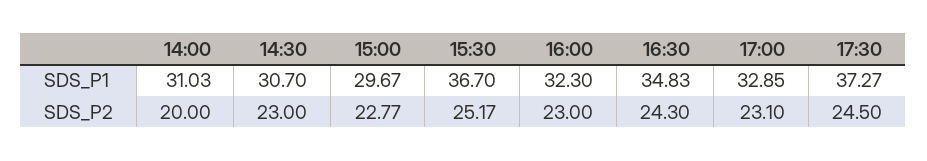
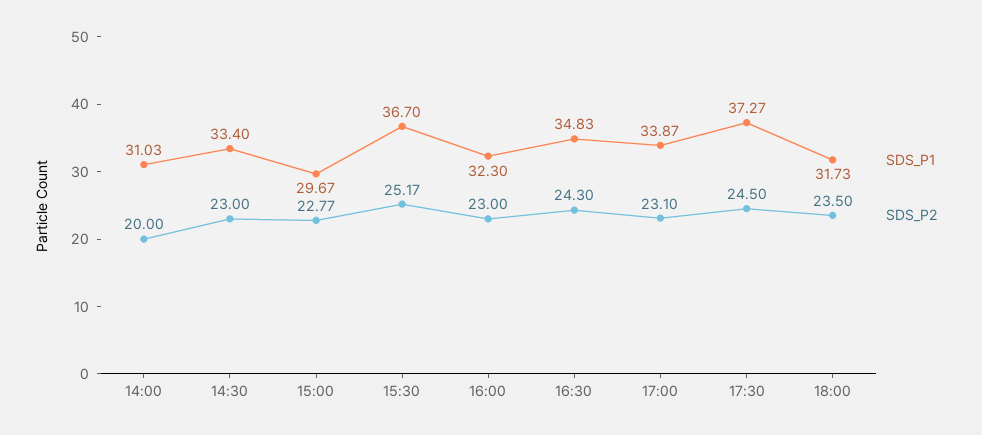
SDS_P1, 14:30: 30.7 -> 33.4
SDS_P1, 17:00: 32.85 -> 33.87
SDS_P1, 18:00: none -> 31.73
SDS_P2, 18:00: none -> 23.5

